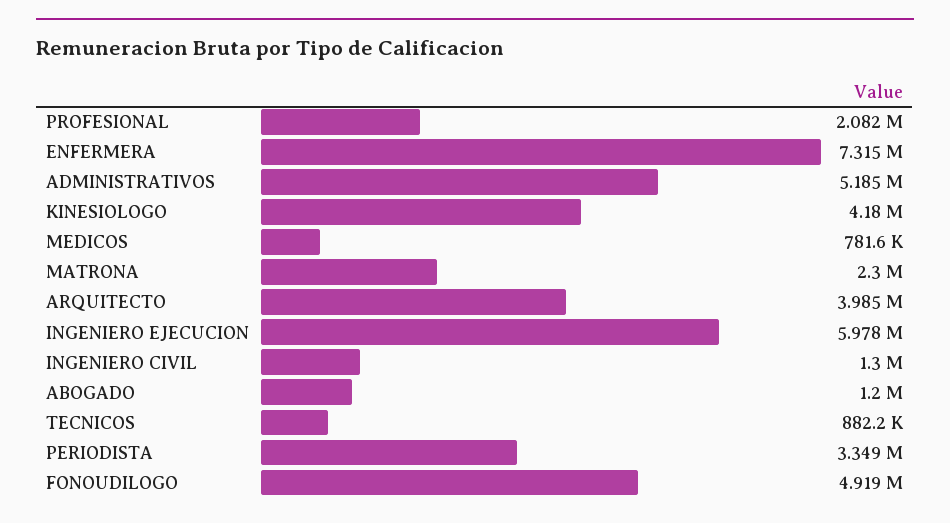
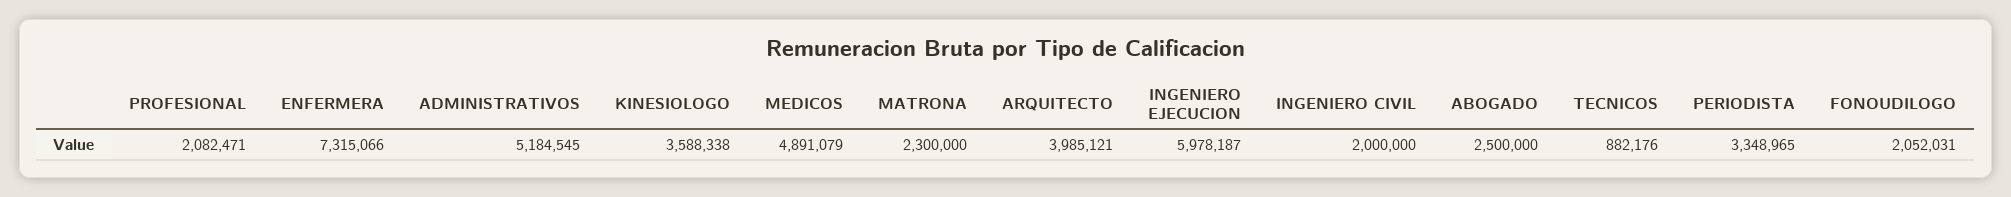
KINESIOLOGO: 4180000 -> 3588338
MEDICOS: 781600 -> 4891079
INGENIERO CIVIL: 1300000 -> 2000000
ABOGADO: 1200000 -> 2500000
FONOUDILOGO: 4919000 -> 2052031

